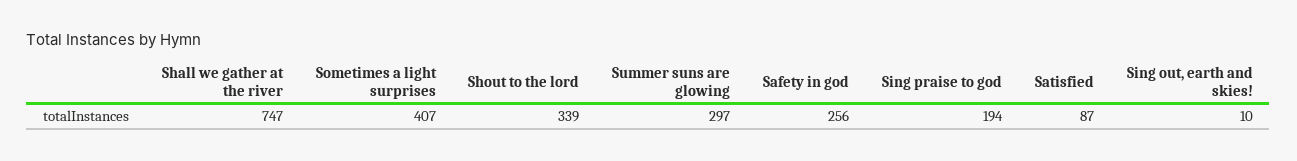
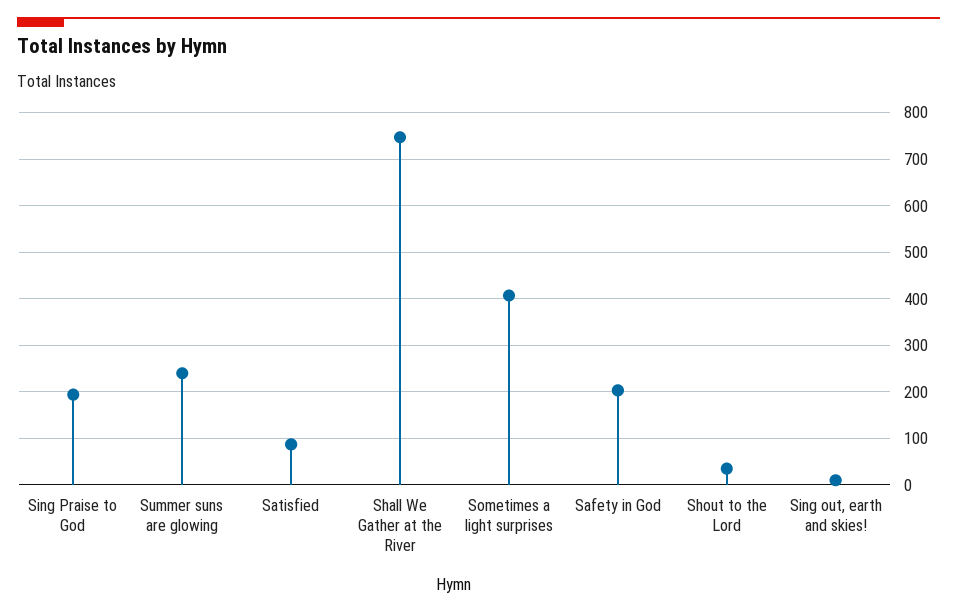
Shout to the lord: 339 -> 40
Summer suns are glowing: 297 -> 240
Safety in god: 256 -> 200

